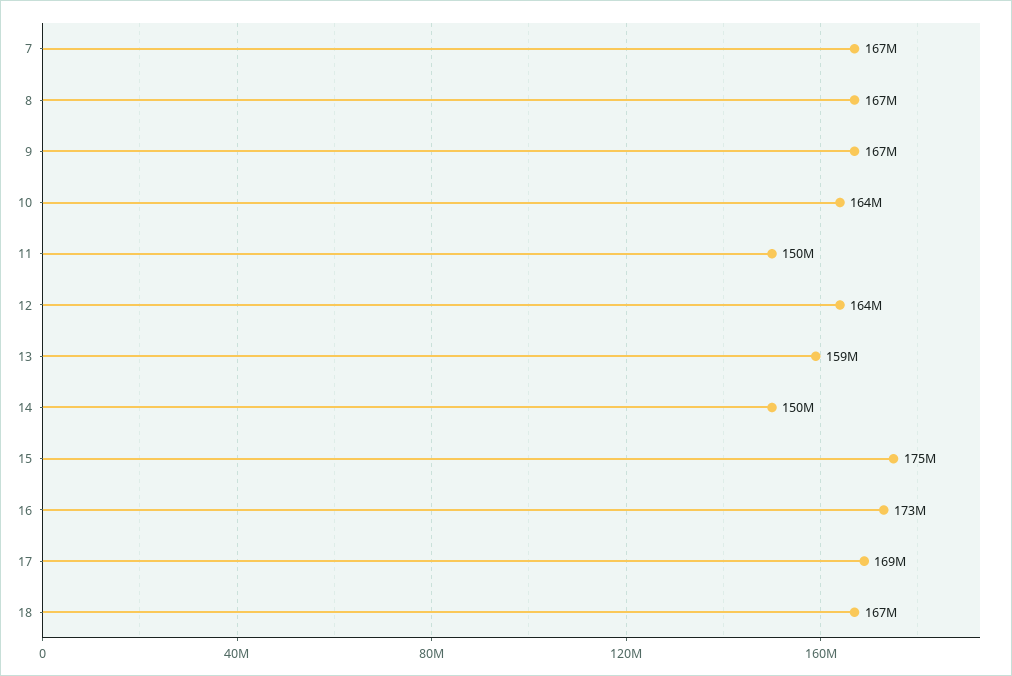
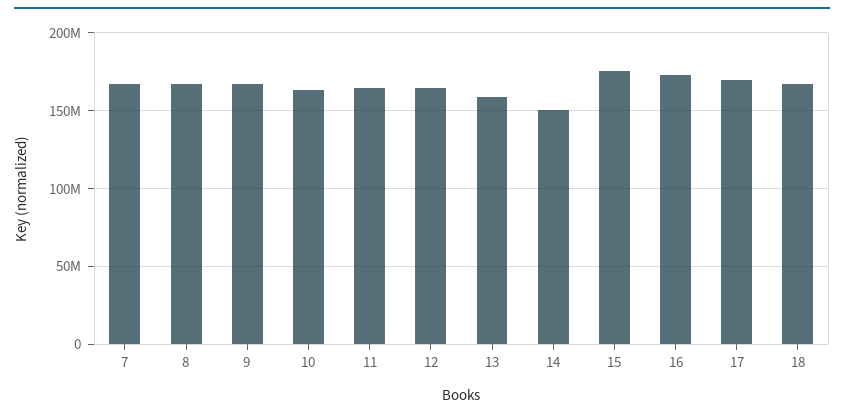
11: 150000000 -> 165000000

